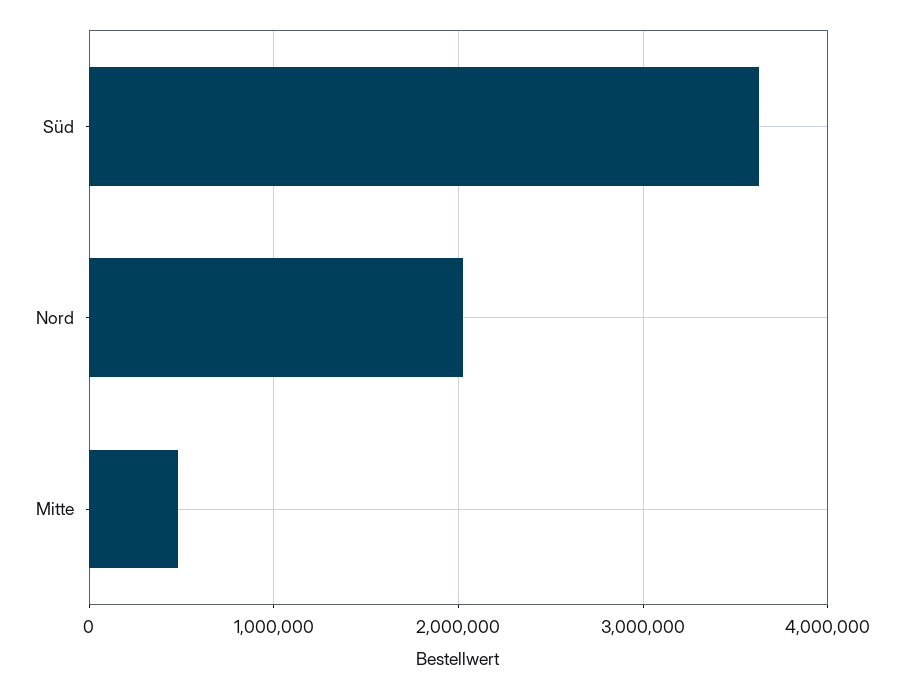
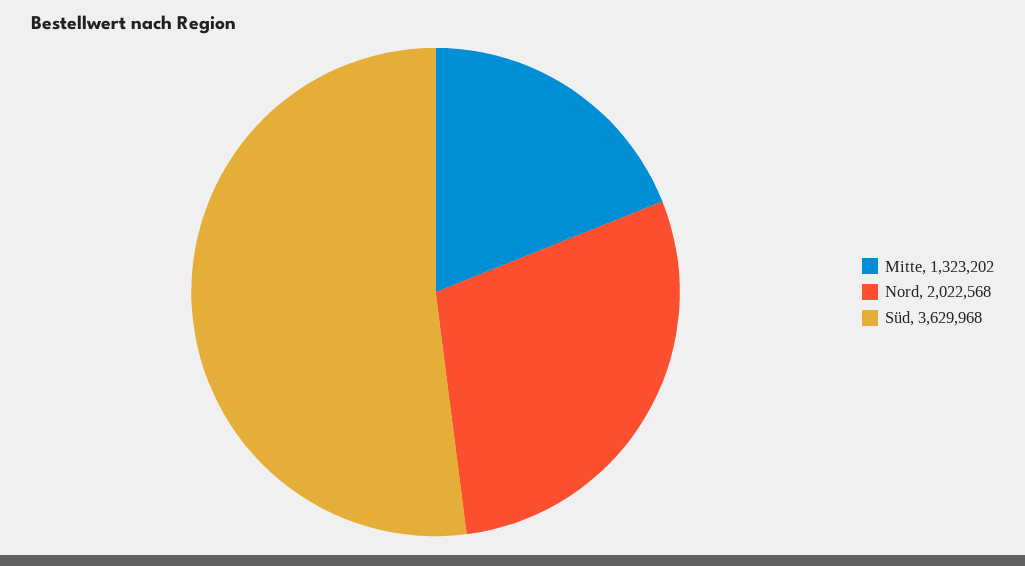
Mitte: 500000 -> 1323202

